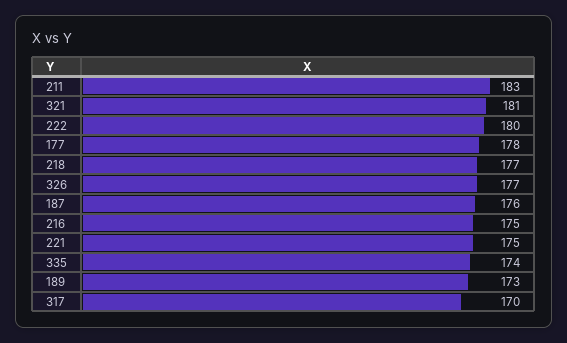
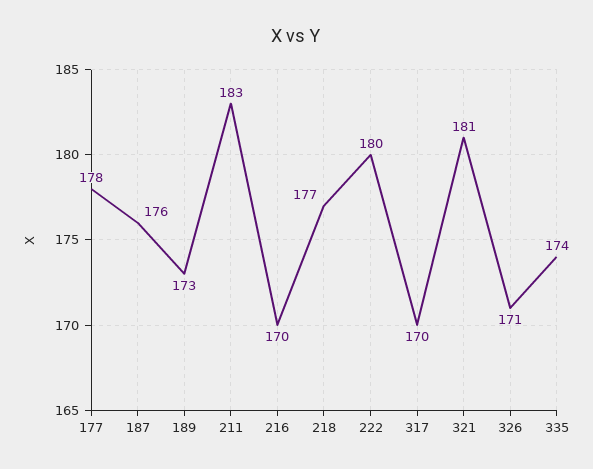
326: 177 -> 171
216: 175 -> 170
221: 175 -> none

